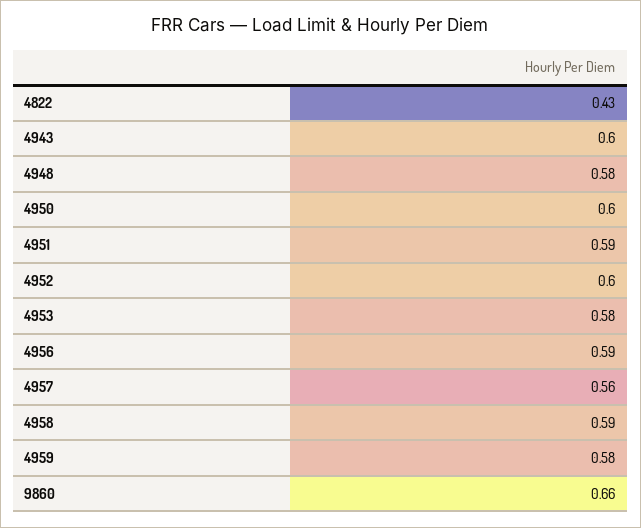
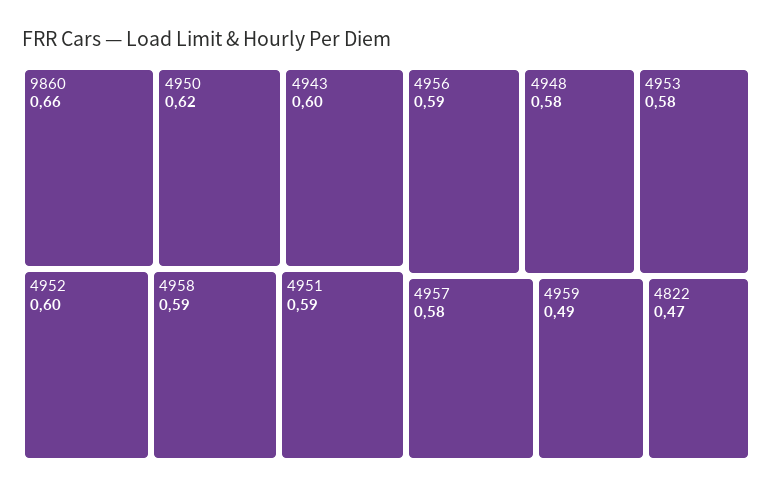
4822: 0.43 -> 0.47
4950: 0.6 -> 0.62
4957: 0.56 -> 0.58
4959: 0.58 -> 0.49

